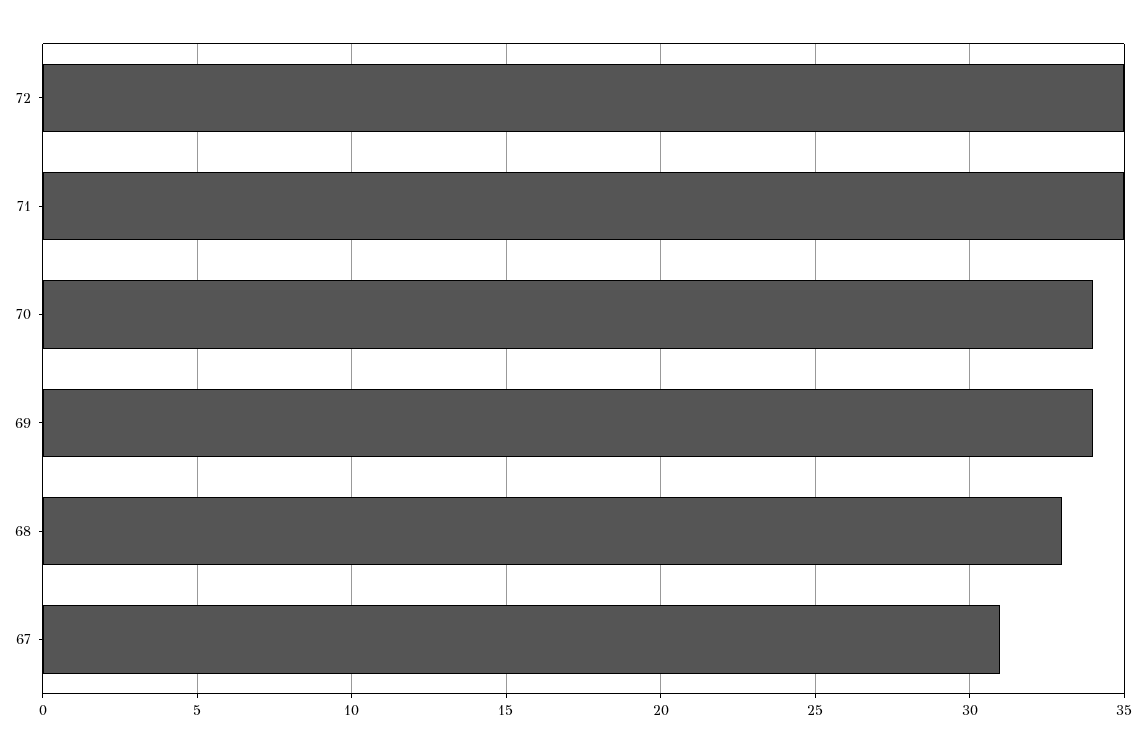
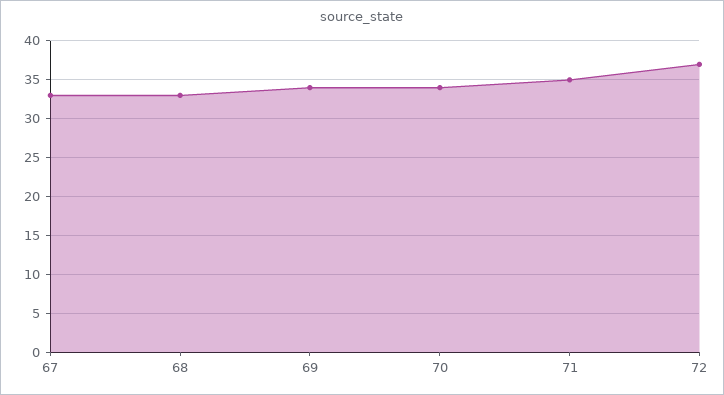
72: 35 -> 37
67: 31 -> 33

